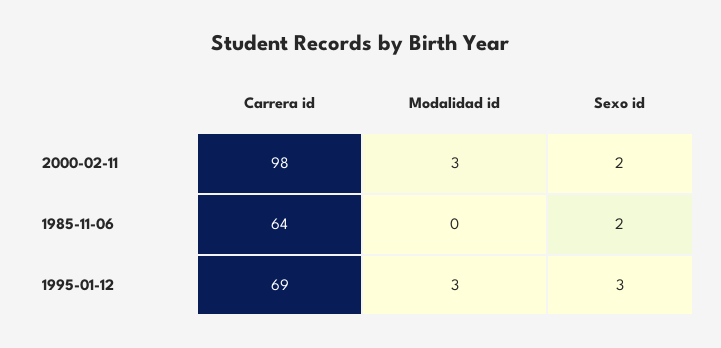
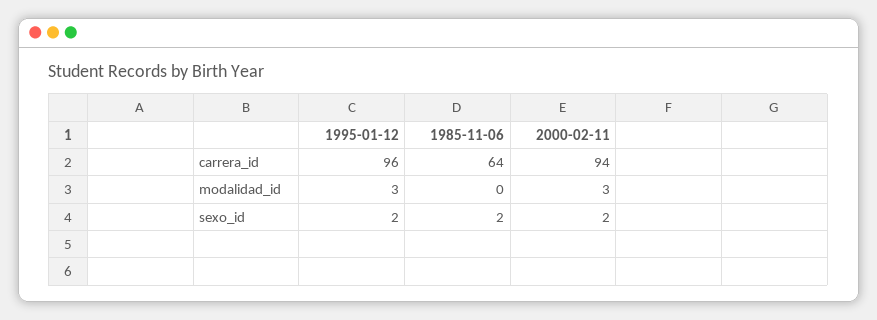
Carrera id, 2000-02-11: 98 -> 94
Carrera id, 1995-01-12: 69 -> 96
Sexo id, 1995-01-12: 3 -> 2

